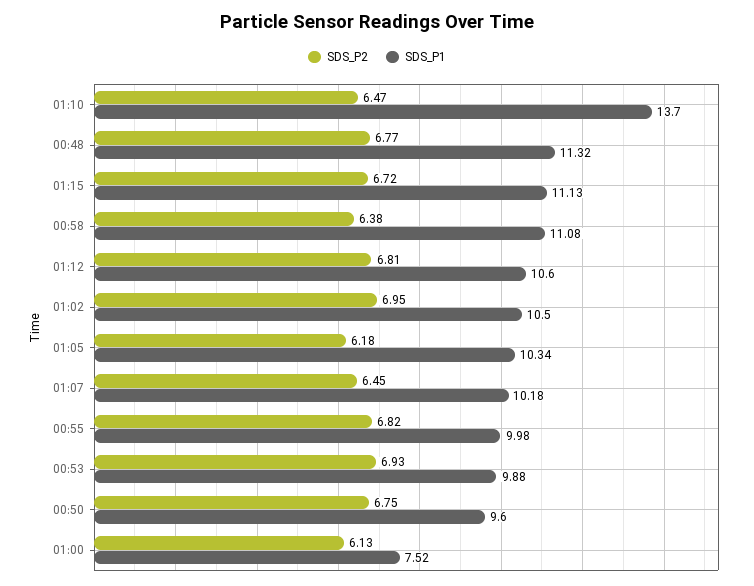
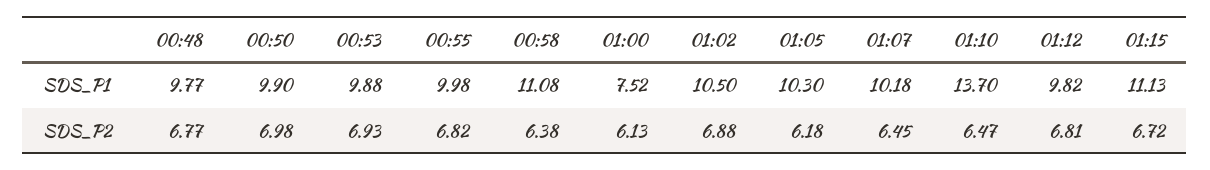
SDS_P1, 00:48: 11.32 -> 9.77
SDS_P1, 01:12: 10.6 -> 9.82
SDS_P2, 01:02: 6.95 -> 6.88
SDS_P1, 01:05: 10.34 -> 10.3
SDS_P2, 00:50: 6.75 -> 6.98
SDS_P1, 00:50: 9.6 -> 9.9

